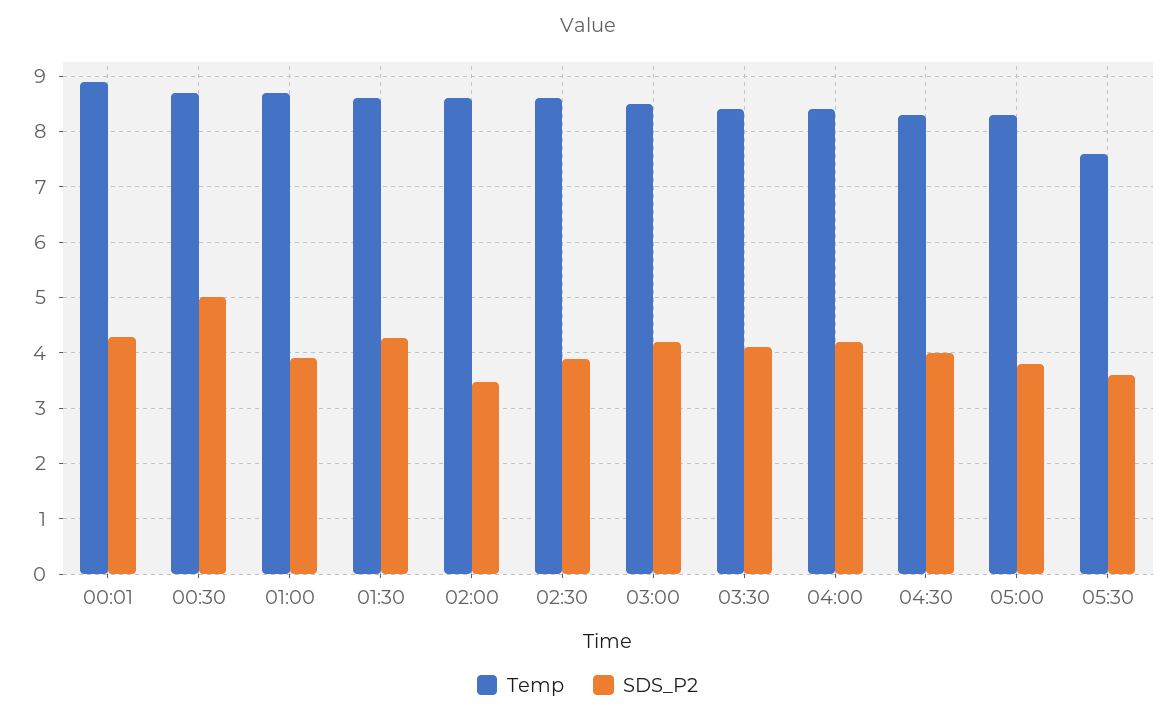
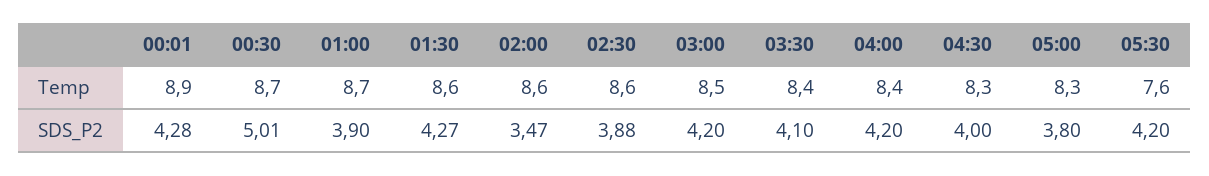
SDS_P2, 05:30: 3.6 -> 4.2

